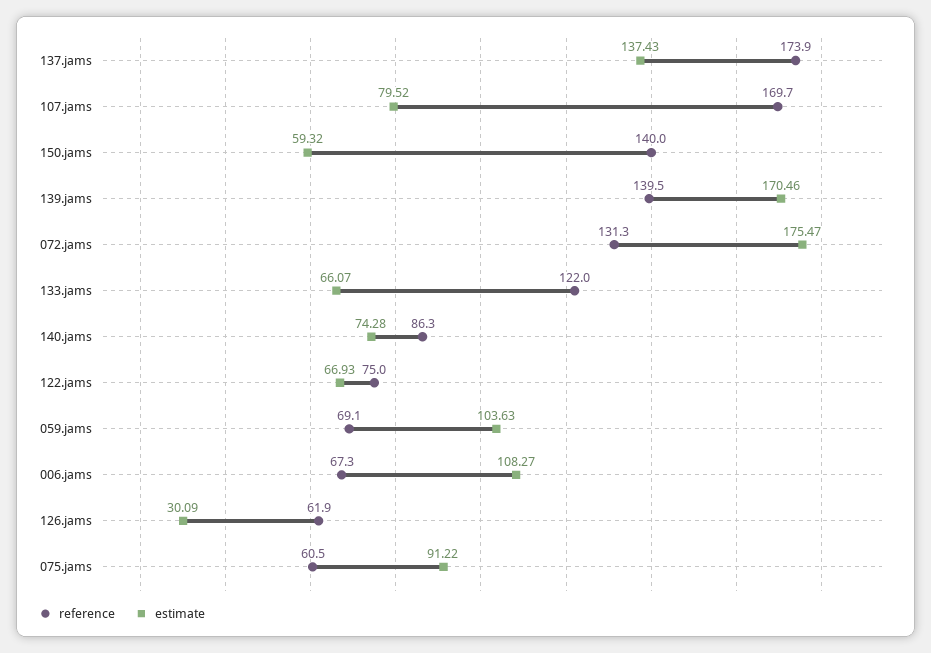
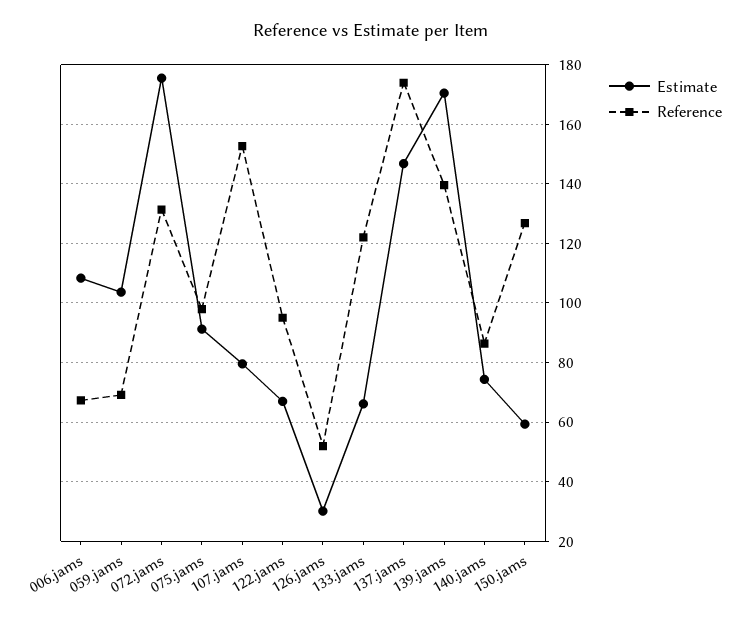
estimate, 137.jams: 137.43 -> 147.5
reference, 107.jams: 169.7 -> 152.5
reference, 150.jams: 140 -> 127.5
reference, 122.jams: 75 -> 95
reference, 126.jams: 61.9 -> 52.5
reference, 075.jams: 60.5 -> 97.5

